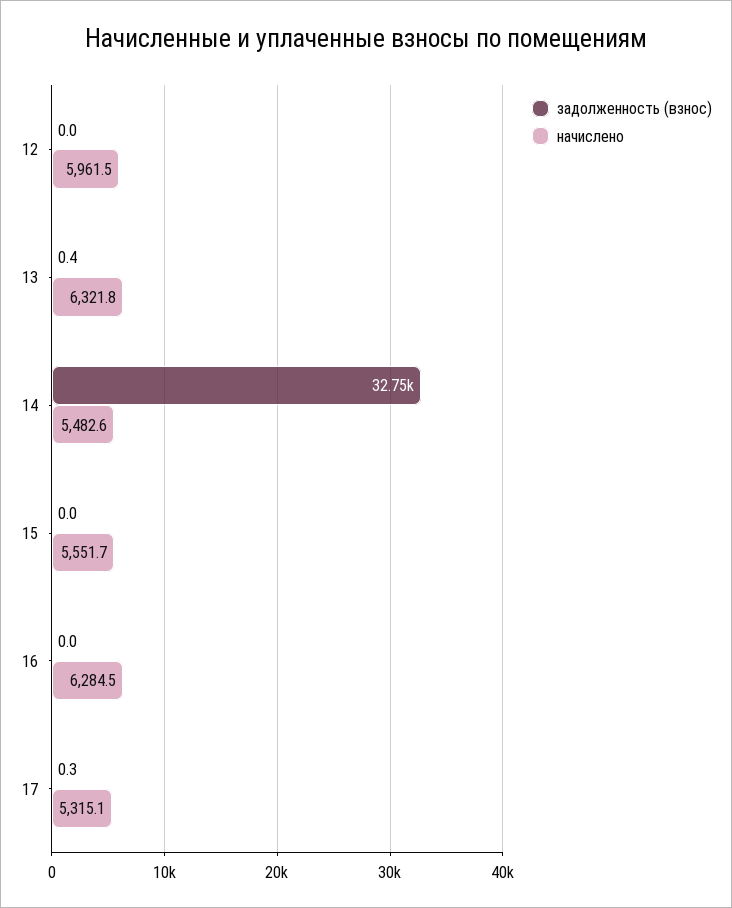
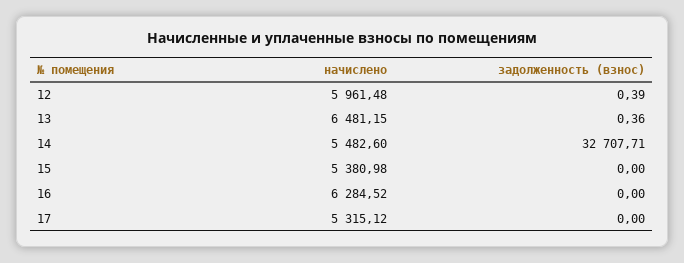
задолженность (взнос), 12: 0 -> 0.39
начислено, 13: 6321.8 -> 6481.15
задолженность (взнос), 14: 32750 -> 32707.71
начислено, 15: 5551.7 -> 5380.98
задолженность (взнос), 17: 0.3 -> 0

